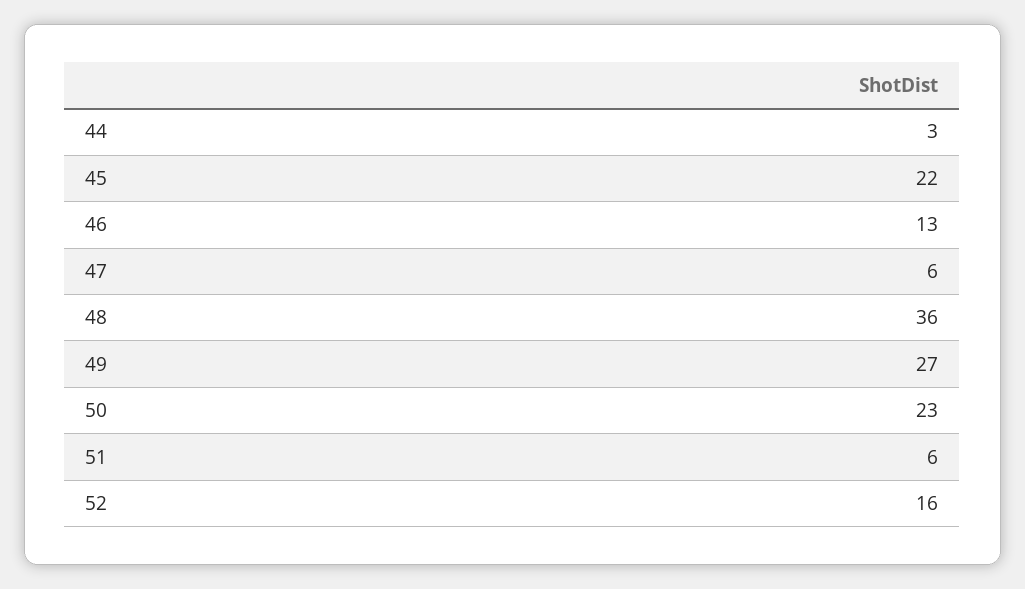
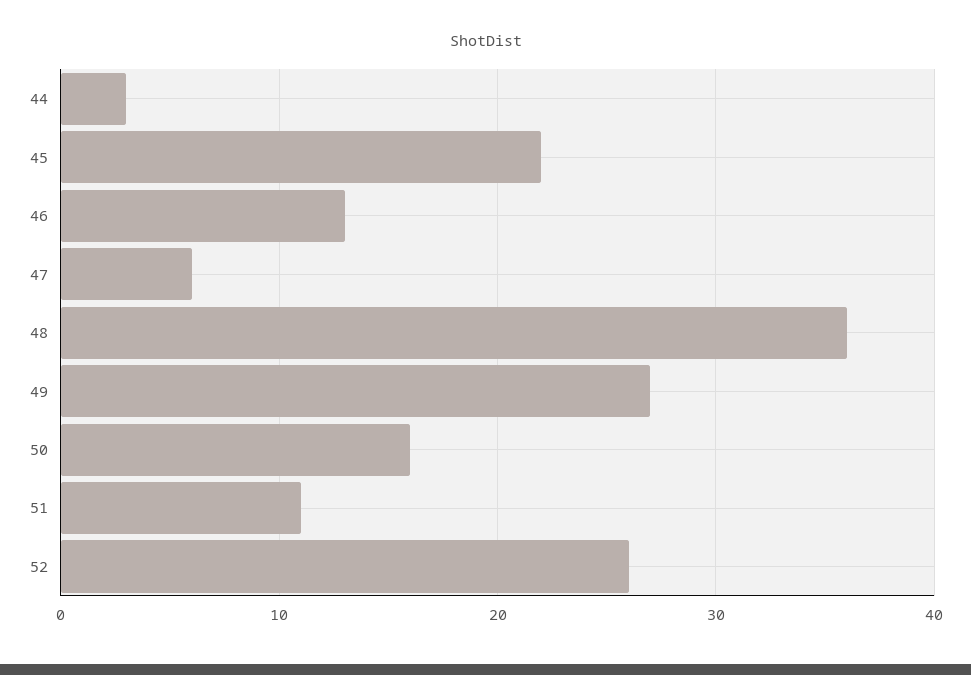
50: 23 -> 16
51: 6 -> 11
52: 16 -> 26

